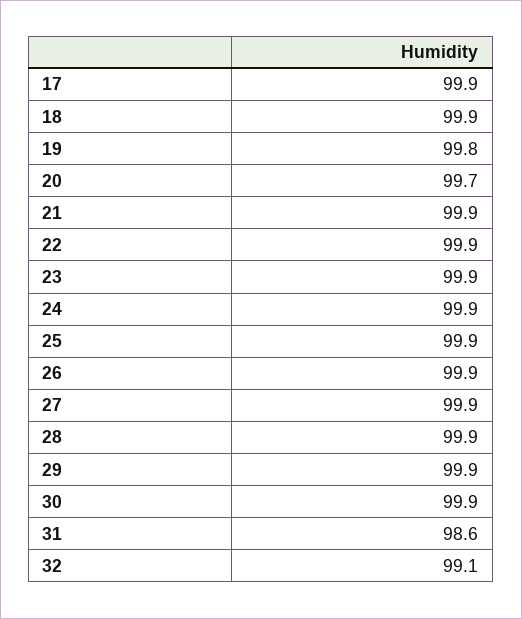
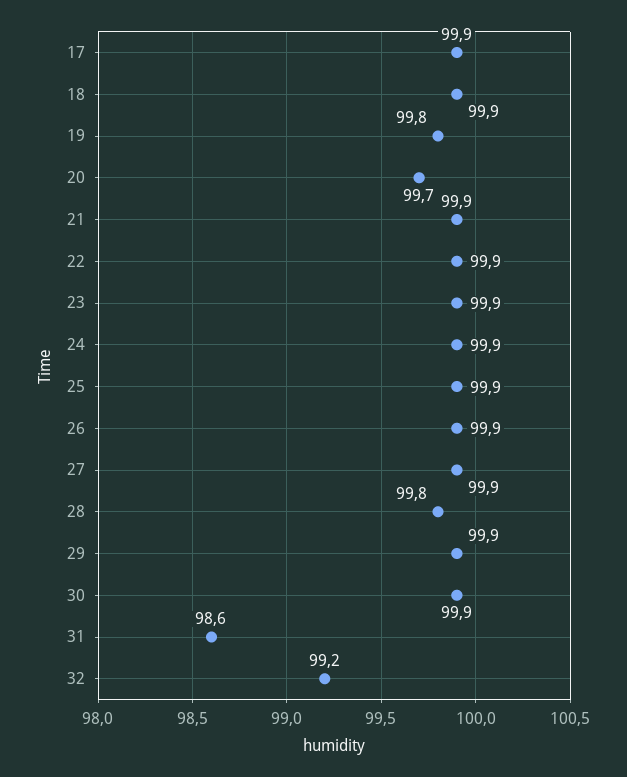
28: 99.9 -> 99.8
32: 99.1 -> 99.2

